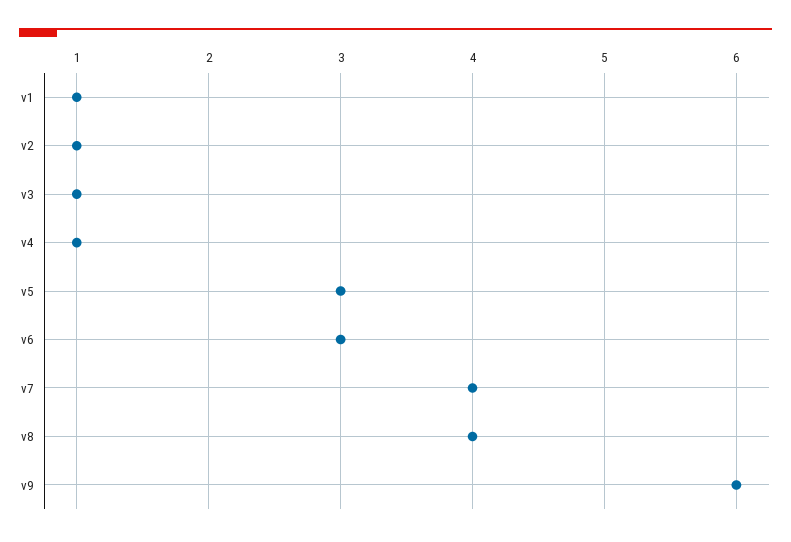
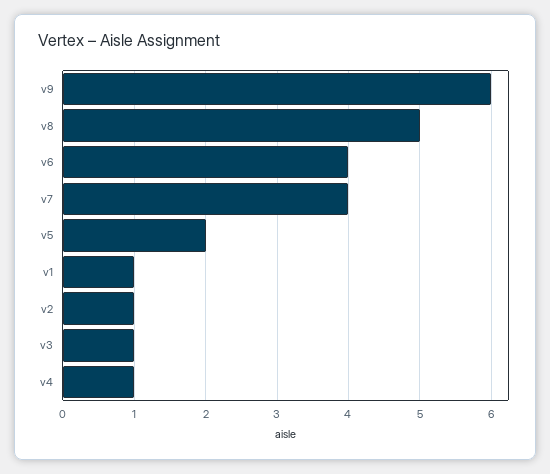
v5: 3 -> 2
v6: 3 -> 4
v8: 4 -> 5

